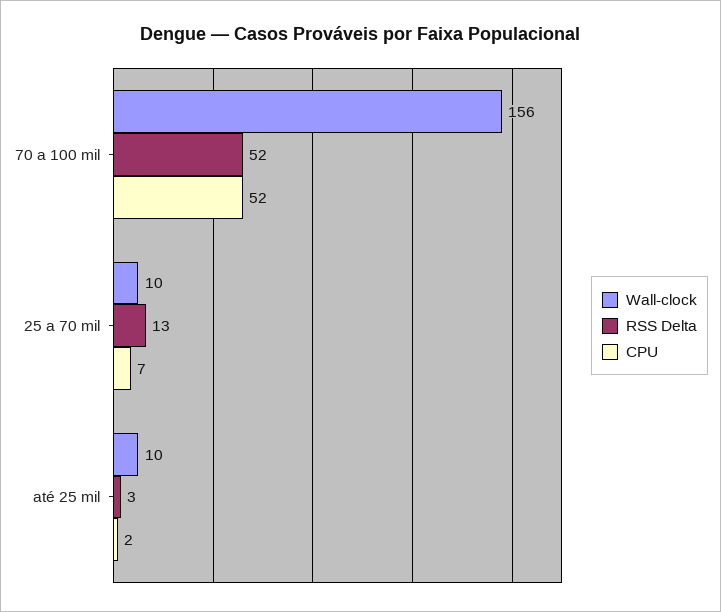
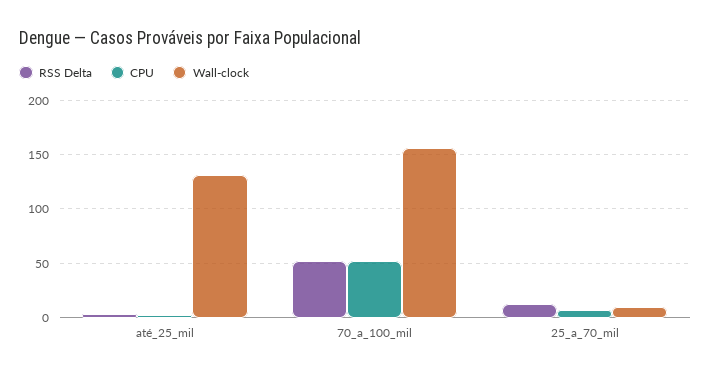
Wall-clock, até 25 mil: 10 -> 130

